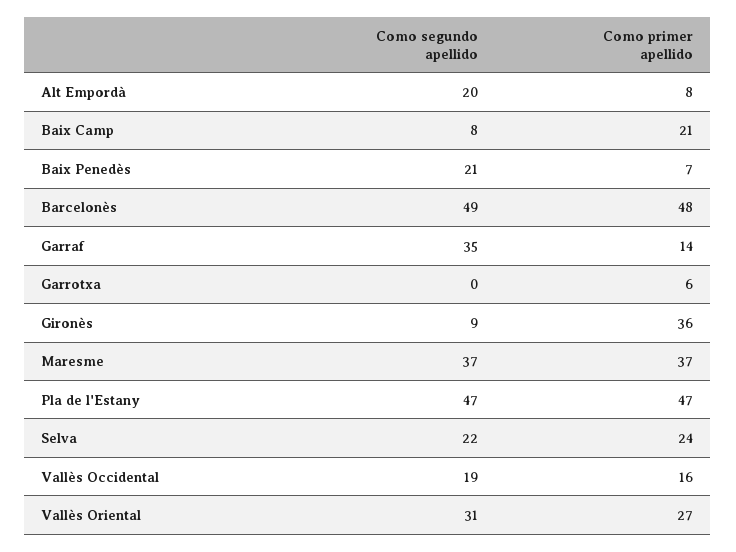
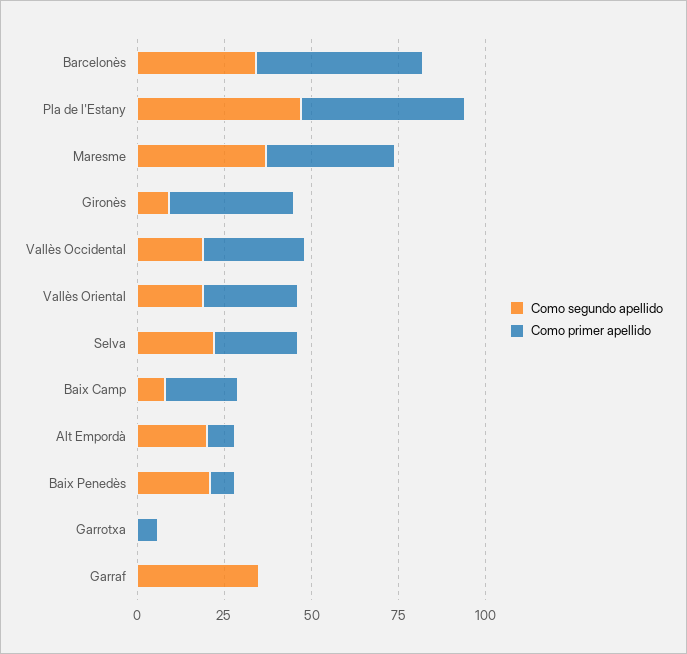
Como segundo apellido, Barcelonès: 49 -> 35
Como primer apellido, Garraf: 14 -> 0
Como primer apellido, Vallès Occidental: 16 -> 30
Como segundo apellido, Vallès Oriental: 31 -> 20

